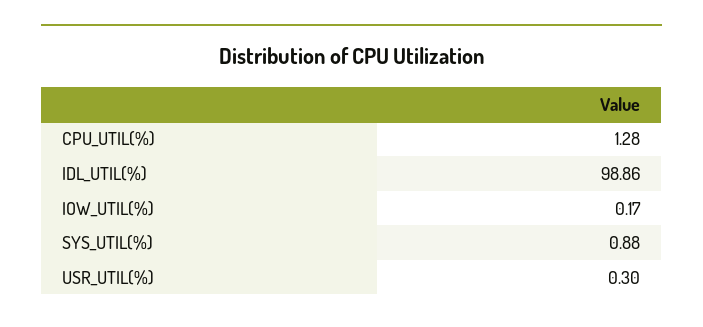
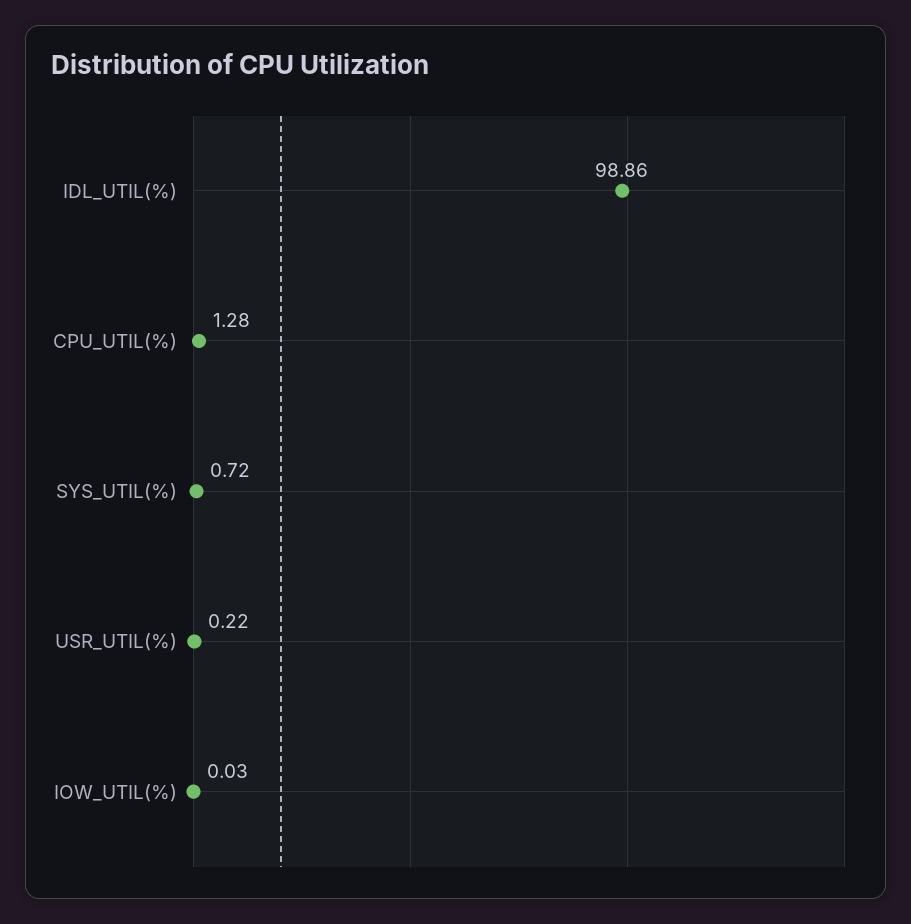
IOW_UTIL(%): 0.17 -> 0.03
SYS_UTIL(%): 0.88 -> 0.72
USR_UTIL(%): 0.3 -> 0.22

